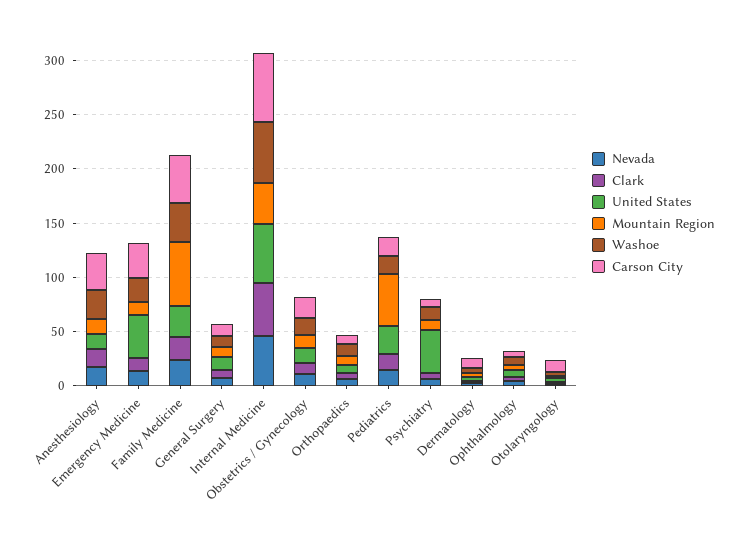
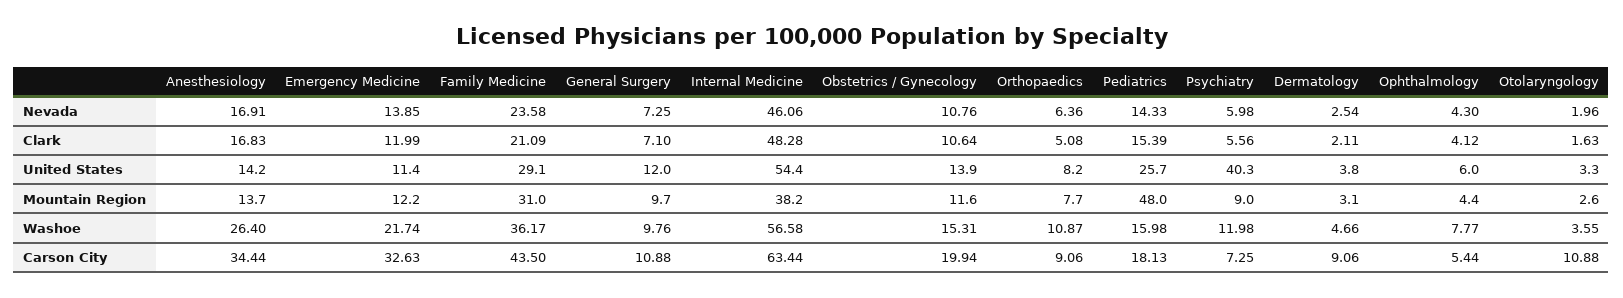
United States, Emergency Medicine: 40 -> 11.4
Mountain Region, Family Medicine: 60 -> 31

